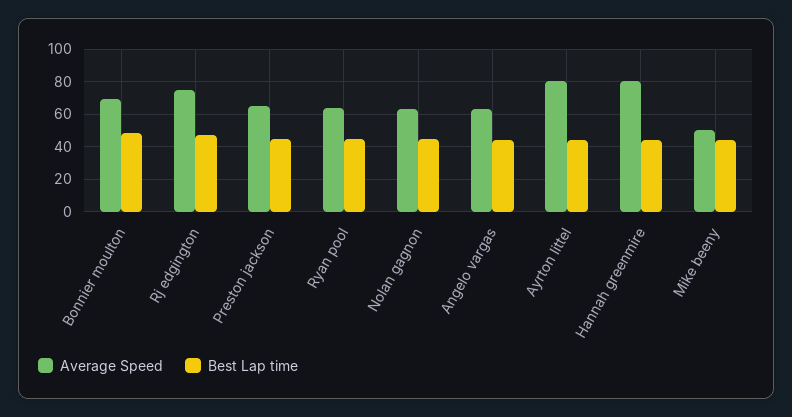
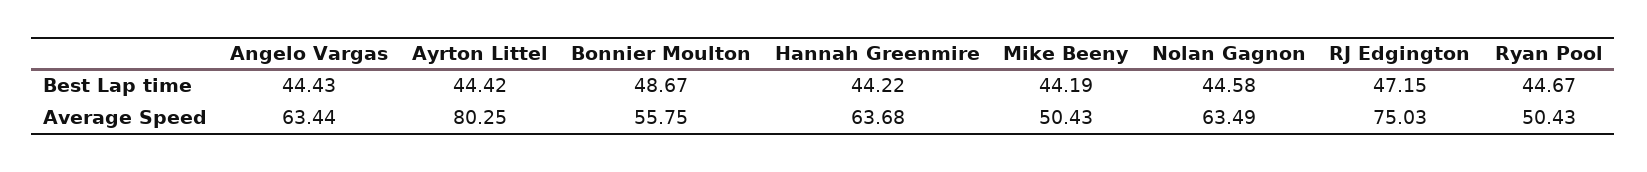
Average Speed, Bonnier moulton: 70 -> 55.75
Average Speed, Preston jackson: 65 -> none
Best Lap time, Preston jackson: 45 -> none
Average Speed, Ryan pool: 65 -> 50.43
Average Speed, Hannah greenmire: 80 -> 63.68

